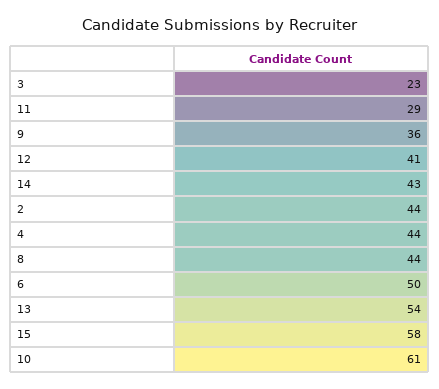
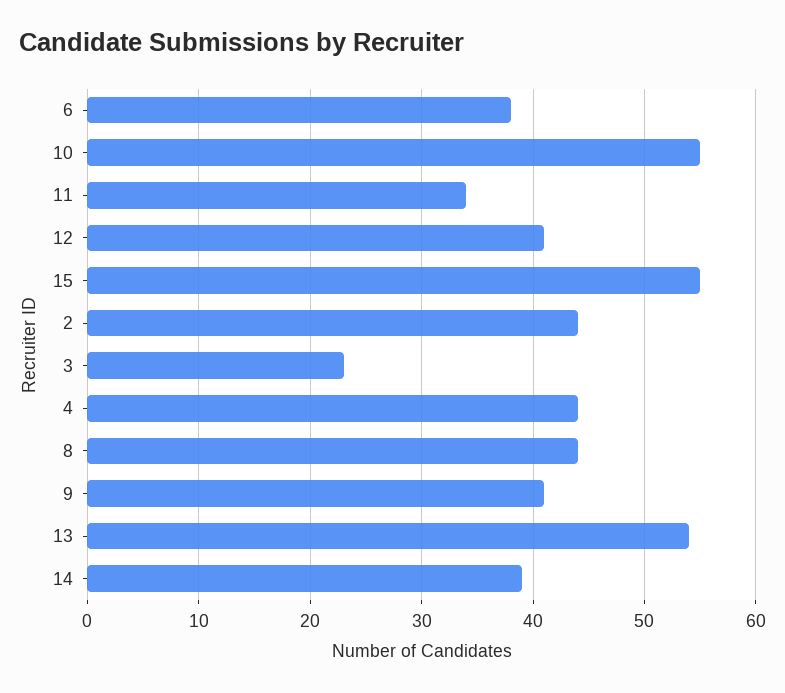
11: 29 -> 34
9: 36 -> 41
14: 43 -> 39
6: 50 -> 38
15: 58 -> 55
10: 61 -> 55

